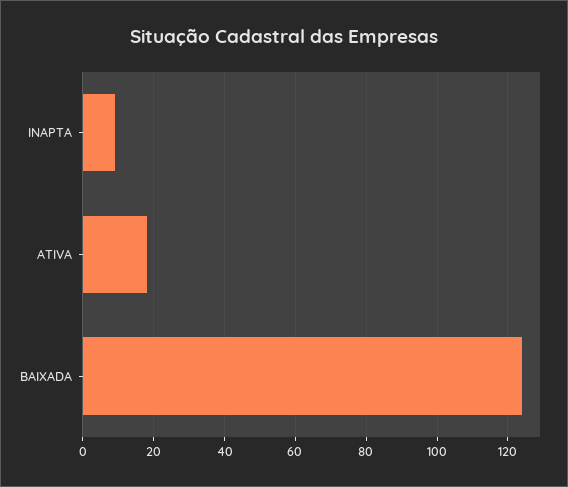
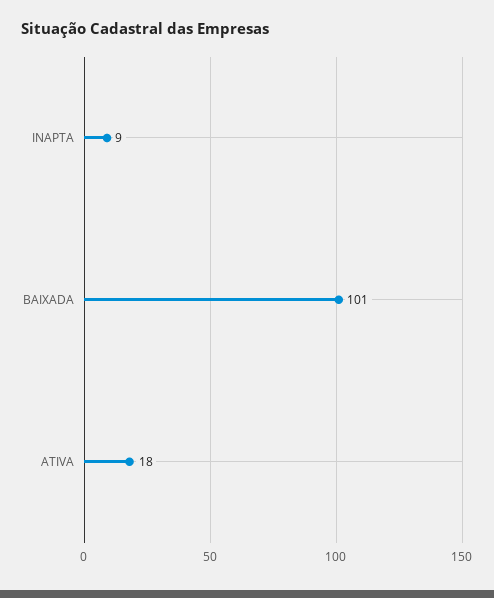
BAIXADA: 125 -> 101

